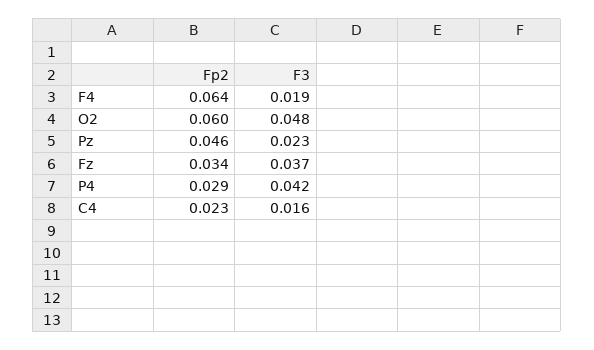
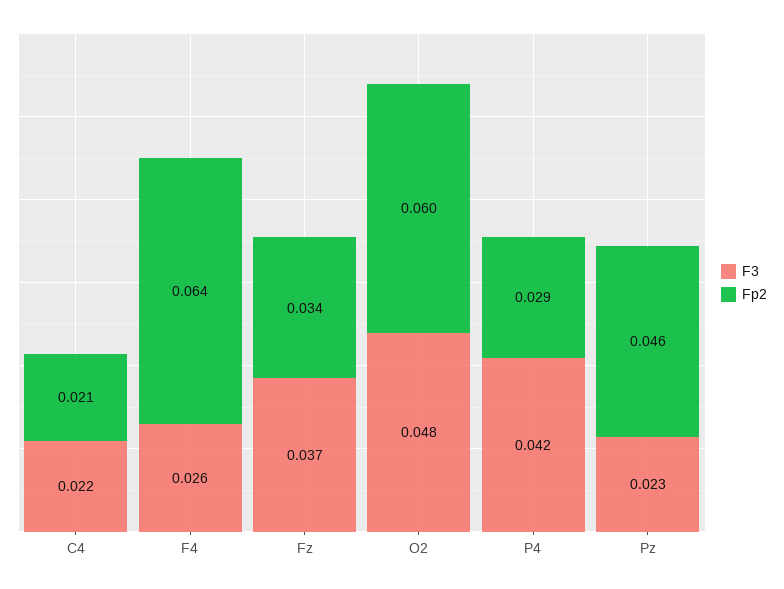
F3, F4: 0.019 -> 0.026
Fp2, C4: 0.023 -> 0.021
F3, C4: 0.016 -> 0.022

